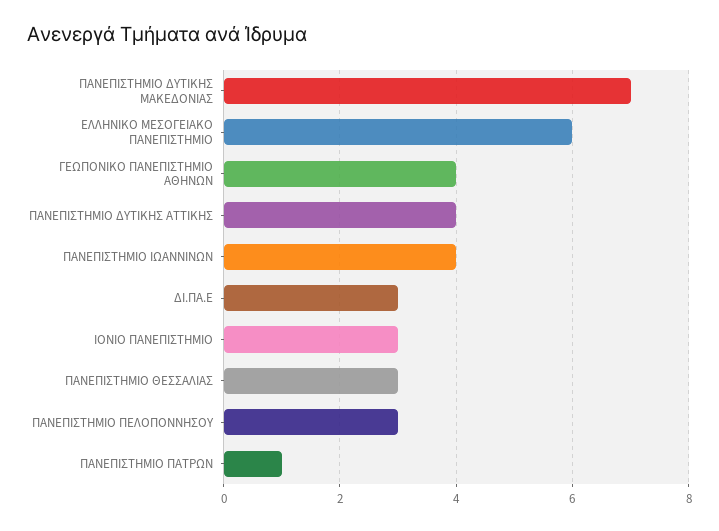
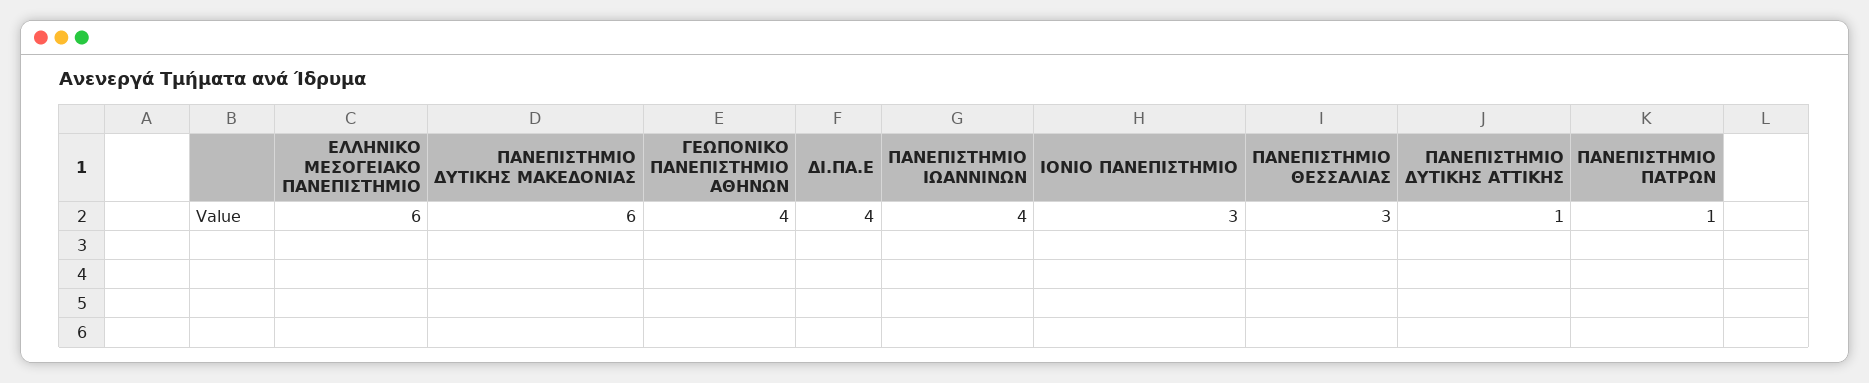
ΠΑΝΕΠΙΣΤΗΜΙΟ ΔΥΤΙΚΗΣ ΜΑΚΕΔΟΝΙΑΣ: 7 -> 6
ΠΑΝΕΠΙΣΤΗΜΙΟ ΔΥΤΙΚΗΣ ΑΤΤΙΚΗΣ: 4 -> 1
ΔΙ.ΠΑ.Ε: 3 -> 4
ΠΑΝΕΠΙΣΤΗΜΙΟ ΠΕΛΟΠΟΝΝΗΣΟΥ: 3 -> none

